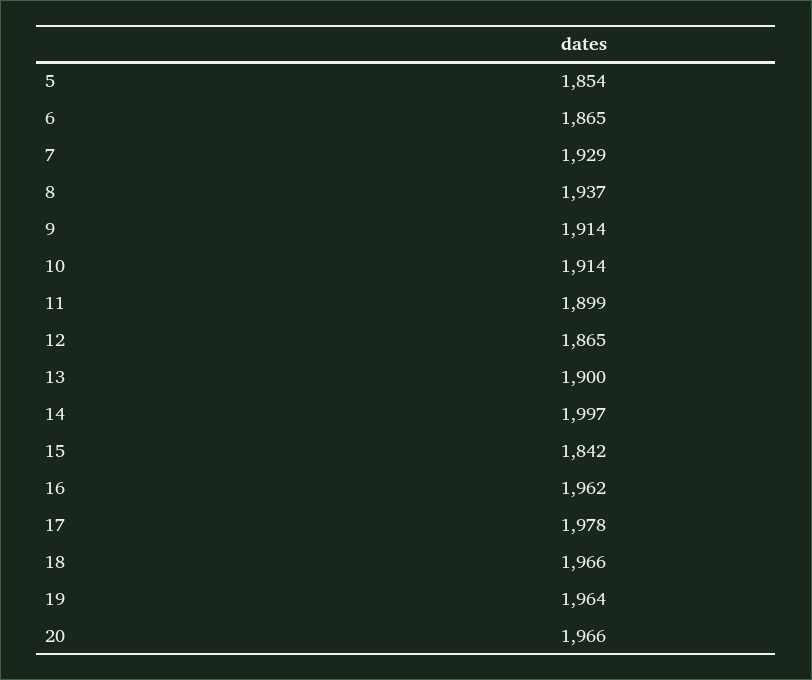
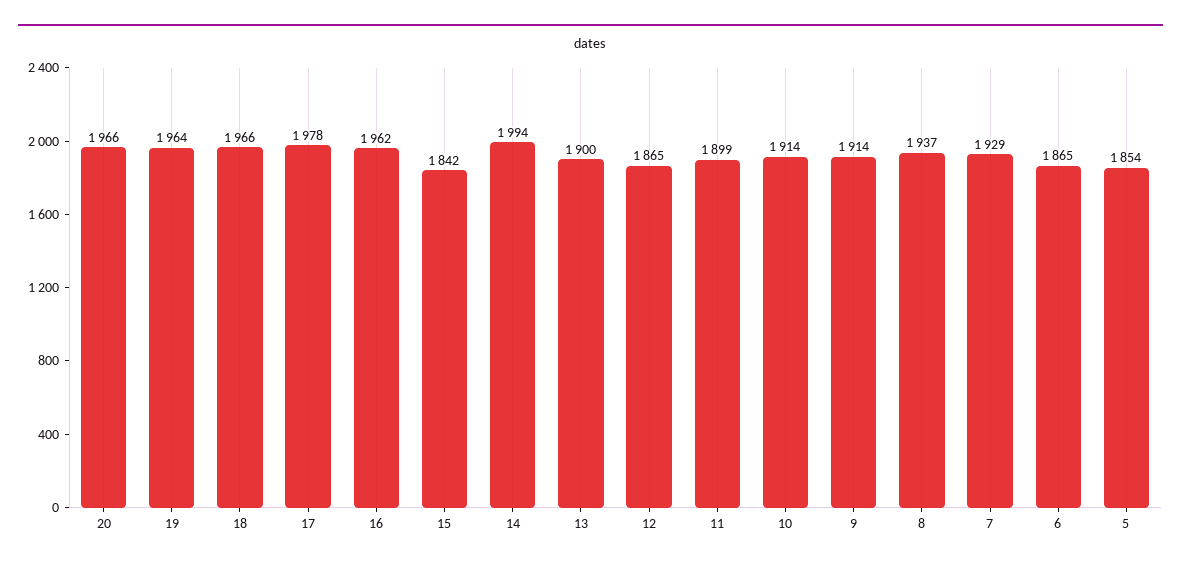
14: 1997 -> 1994

